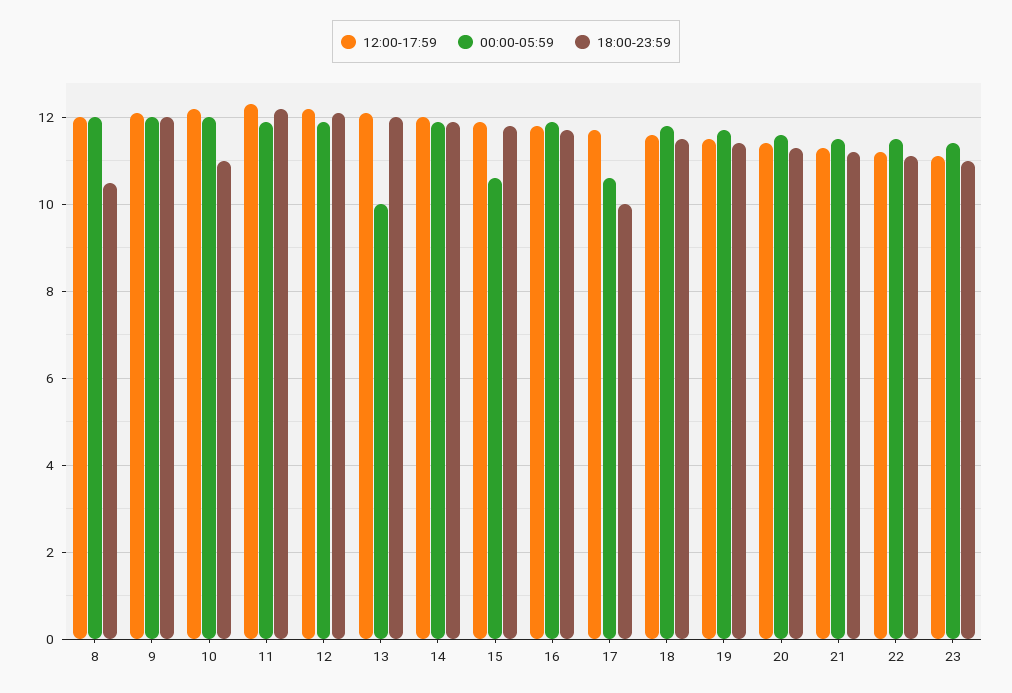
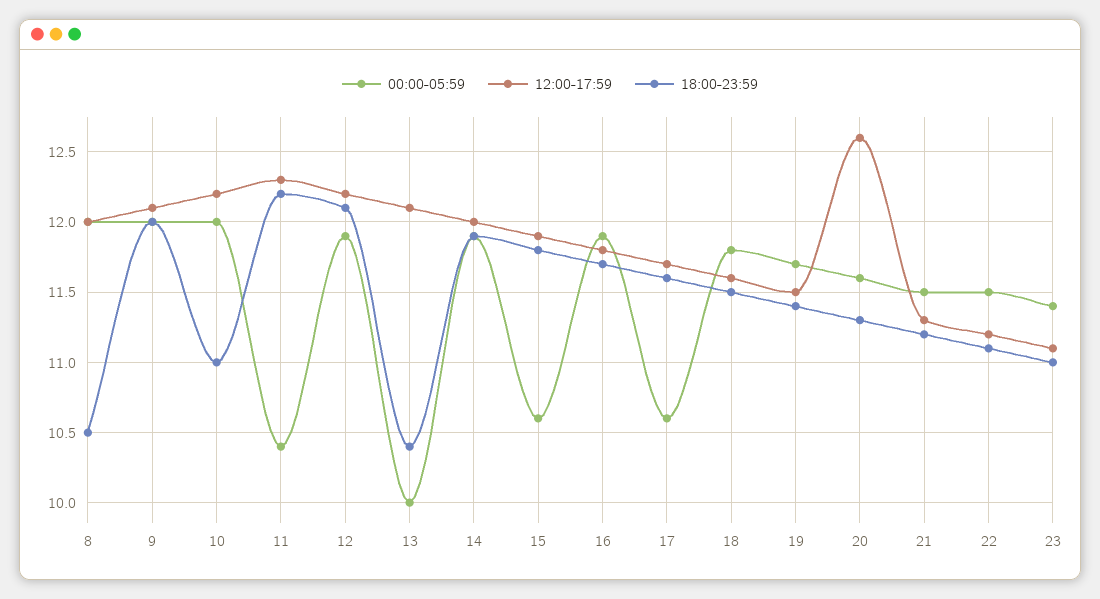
00:00-05:59, 11: 12 -> 10.4
18:00-23:59, 13: 12 -> 10.4
18:00-23:59, 17: 10 -> 11.6
12:00-17:59, 20: 11.5 -> 12.6

